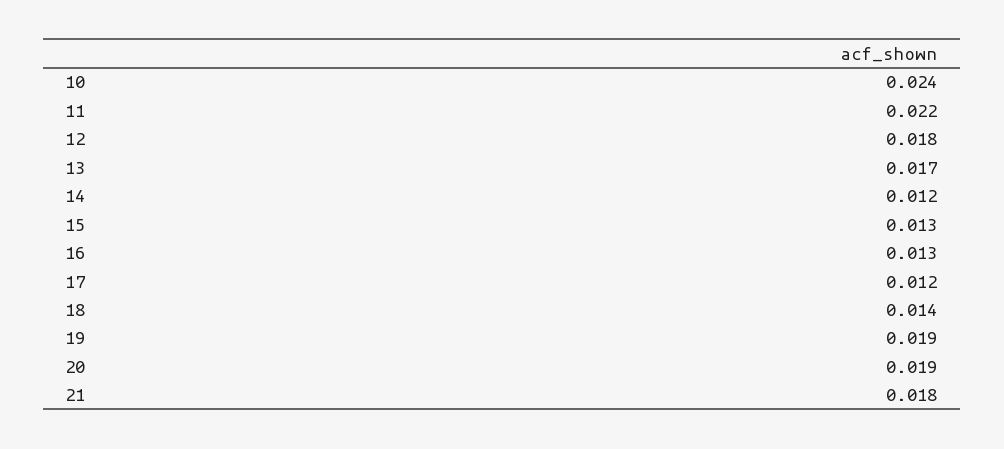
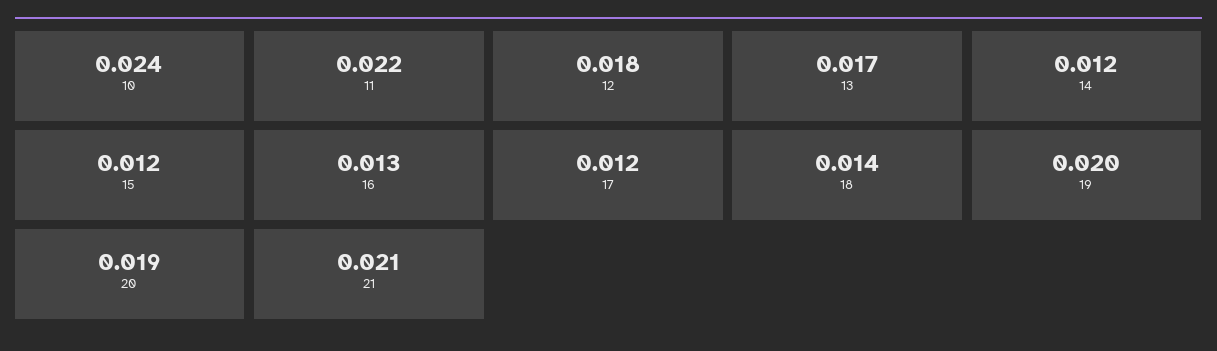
15: 0.013 -> 0.012
19: 0.019 -> 0.02
21: 0.018 -> 0.021

